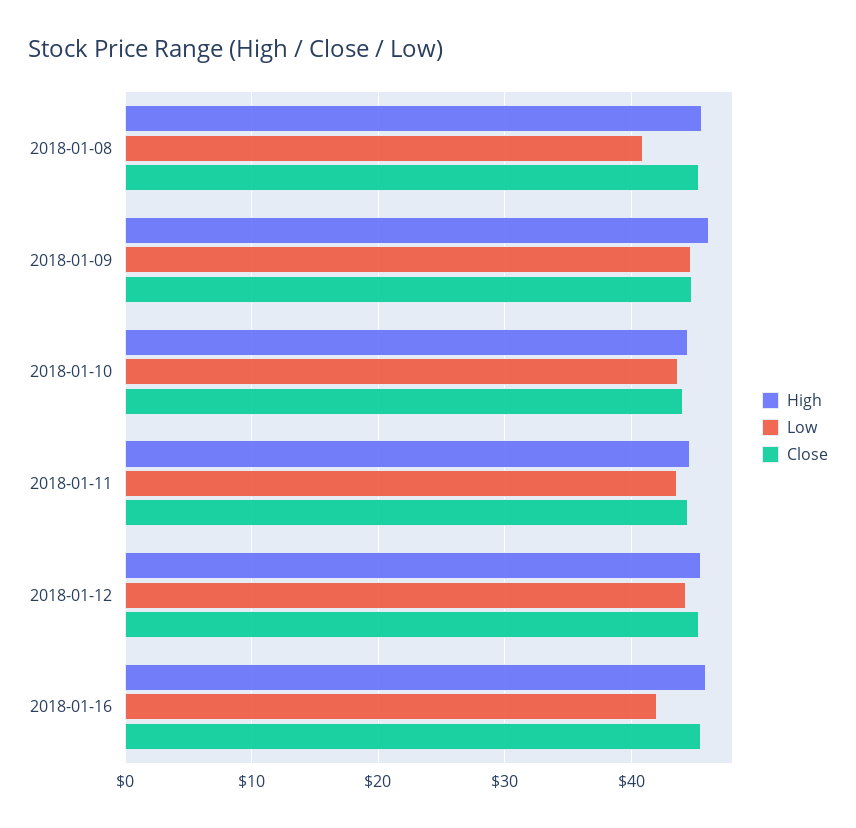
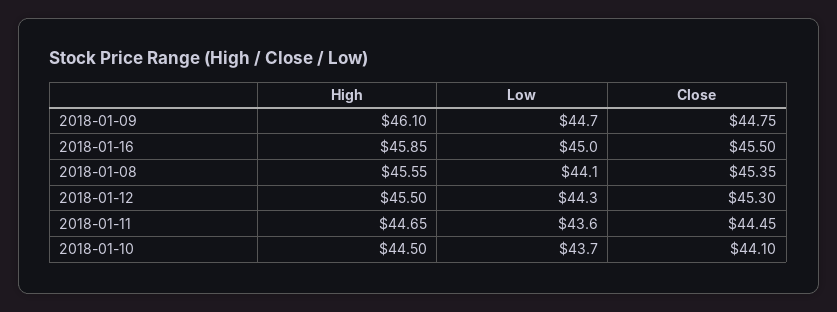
Low, 2018-01-08: 41 -> 44.1
Low, 2018-01-16: 42 -> 45

